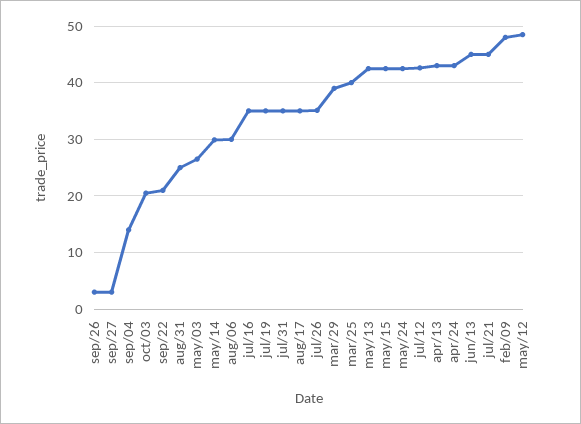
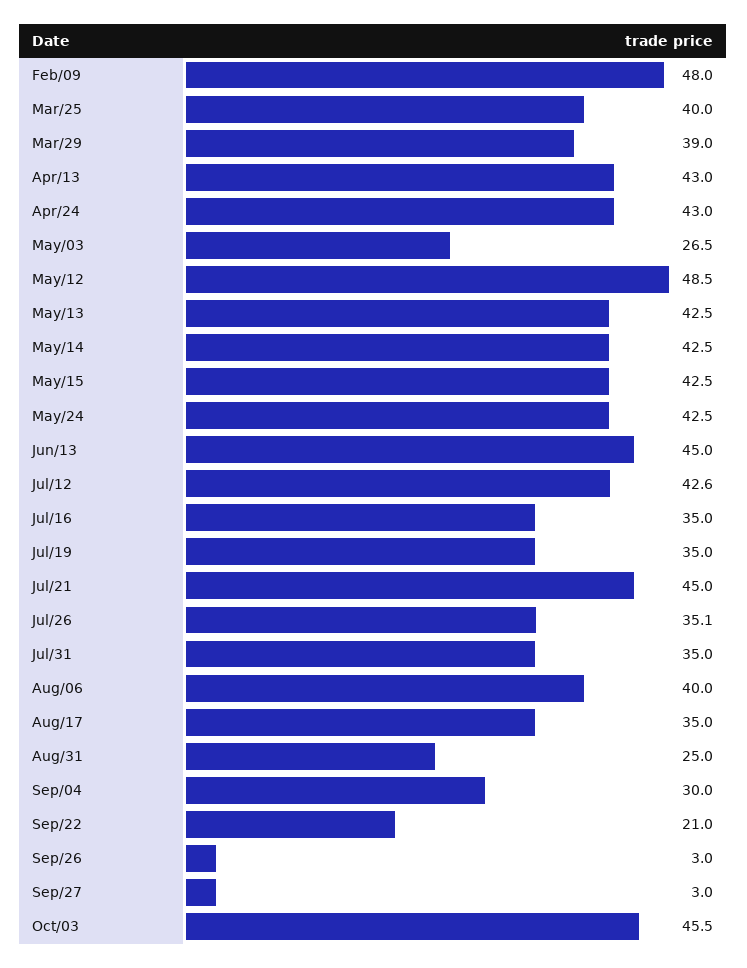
sep/04: 14 -> 30
oct/03: 20 -> 45.5
may/14: 30 -> 42.5
aug/06: 30 -> 40

